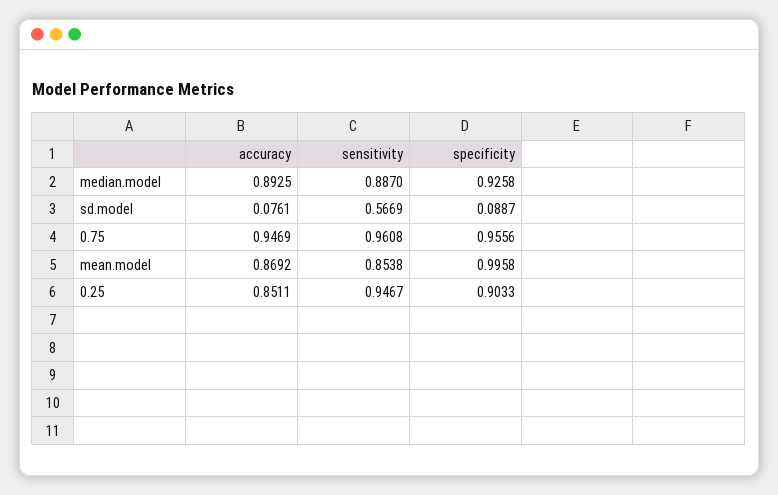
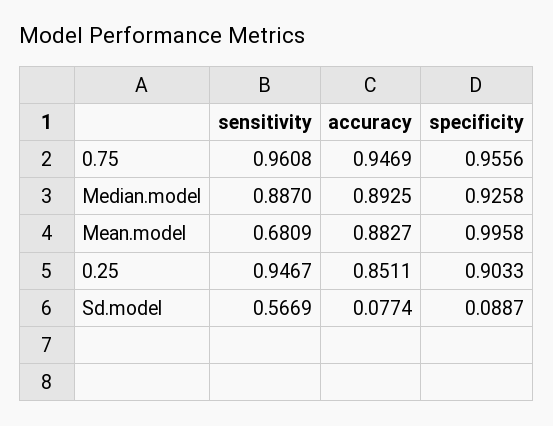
accuracy, sd.model: 0.0761 -> 0.0774
accuracy, mean.model: 0.8692 -> 0.8827
sensitivity, mean.model: 0.8538 -> 0.6809

